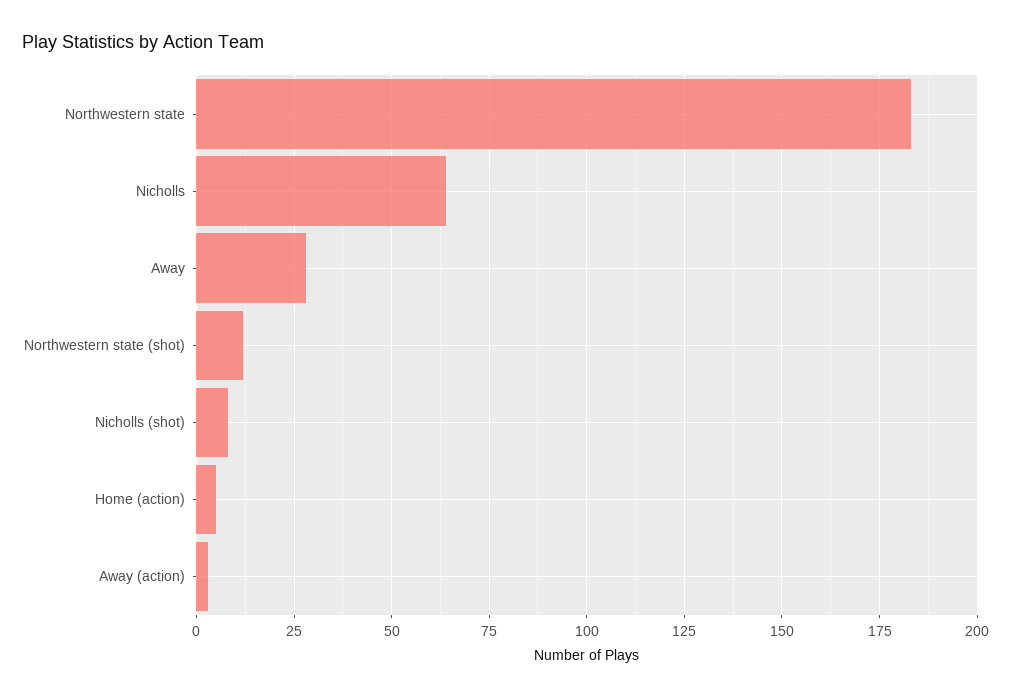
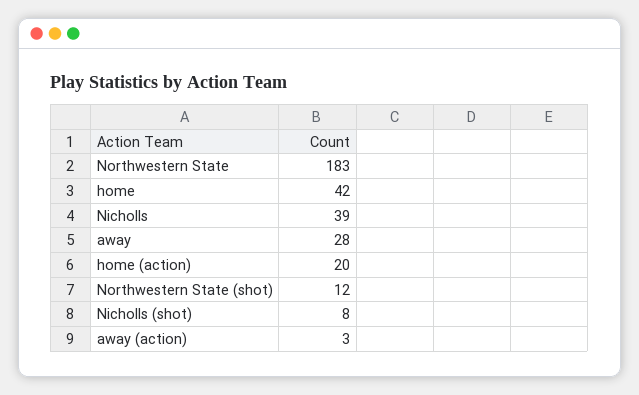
Nicholls: 65 -> 39
Home (action): 5 -> 20
home: none -> 42

